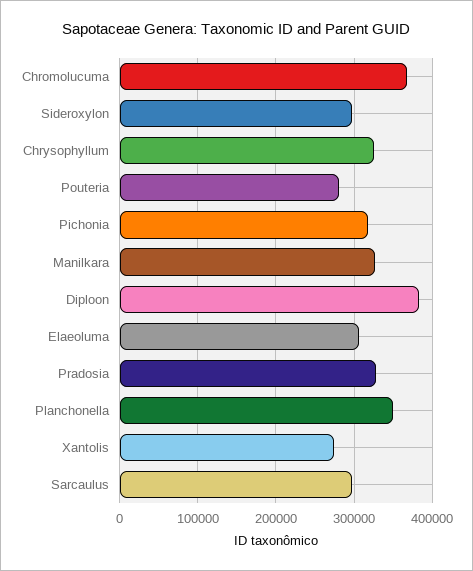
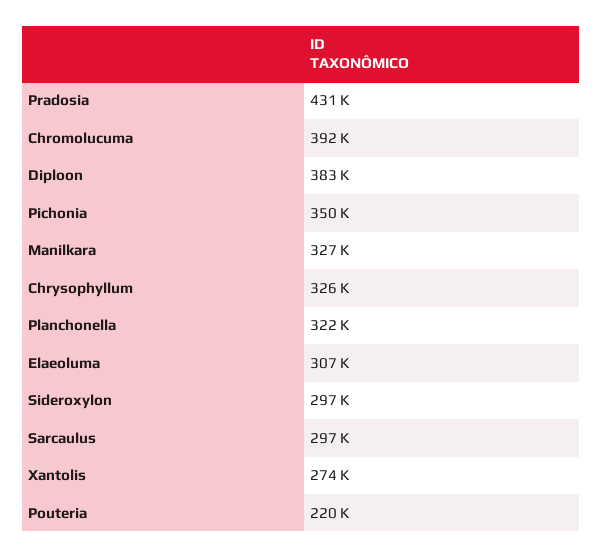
Chromolucuma: 370000 -> 392000
Pouteria: 280000 -> 220000
Pichonia: 320000 -> 350000
Pradosia: 330000 -> 431000
Planchonella: 350000 -> 322000

